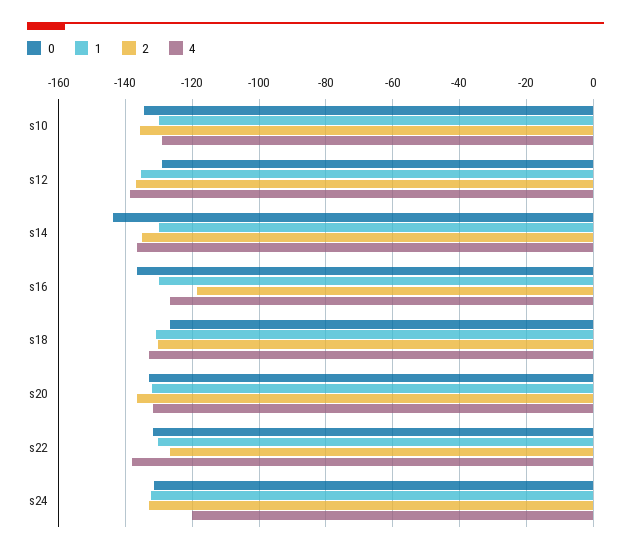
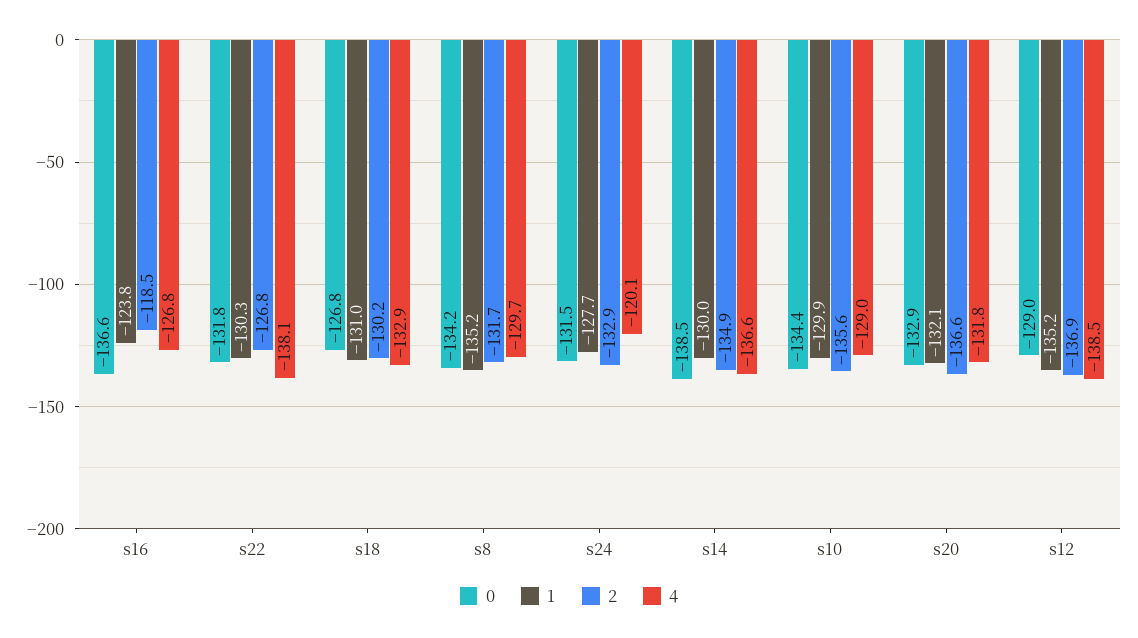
0, s14: -144 -> -138.5
1, s16: -130 -> -123.8
1, s24: -132 -> -127.7
0, s8: none -> -134.2
1, s8: none -> -135.2
2, s8: none -> -131.7
4, s8: none -> -129.7

